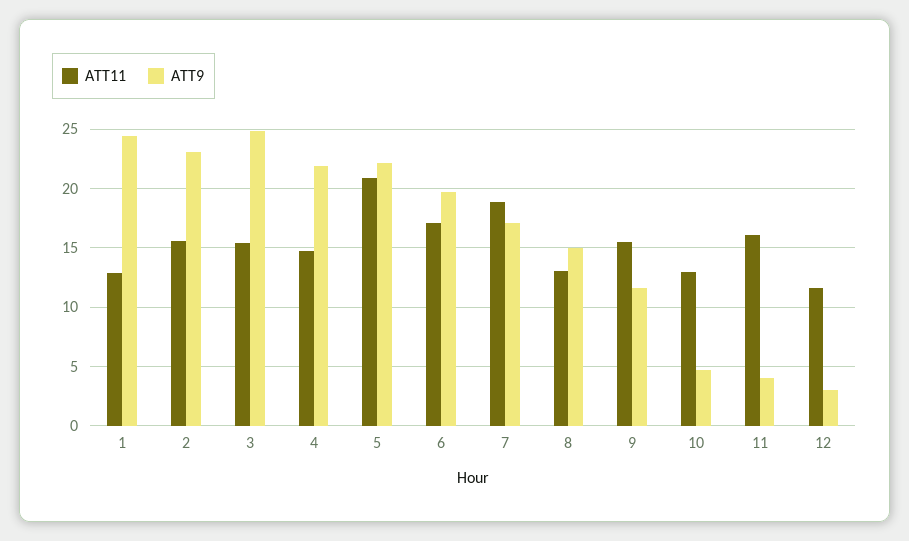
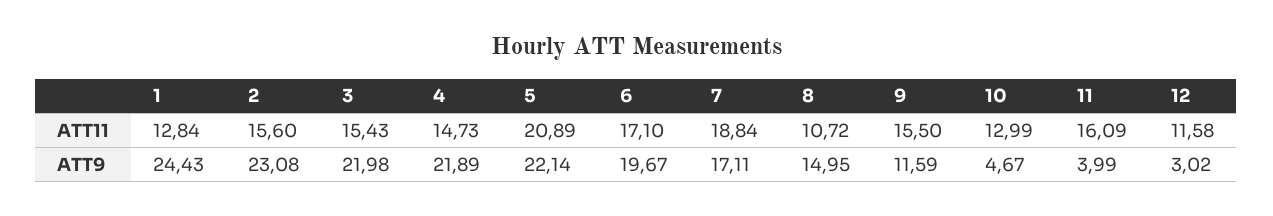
ATT9, 3: 25 -> 21.98
ATT11, 8: 13 -> 10.72

